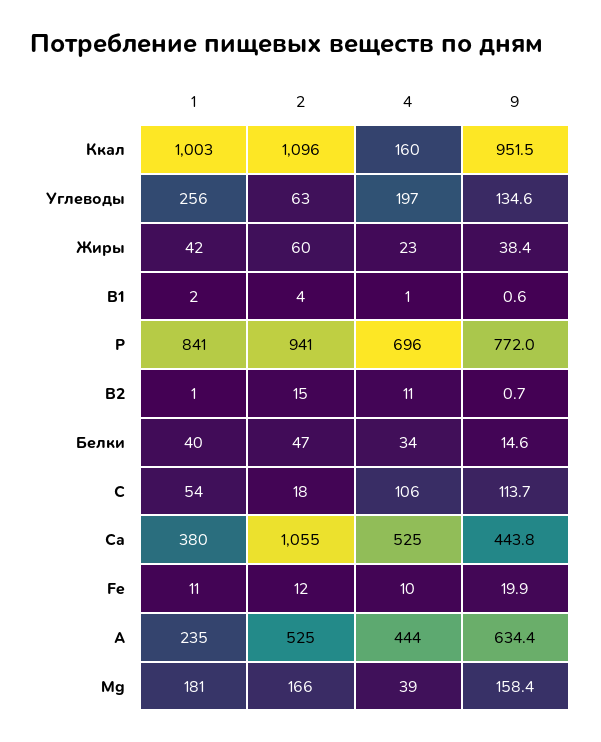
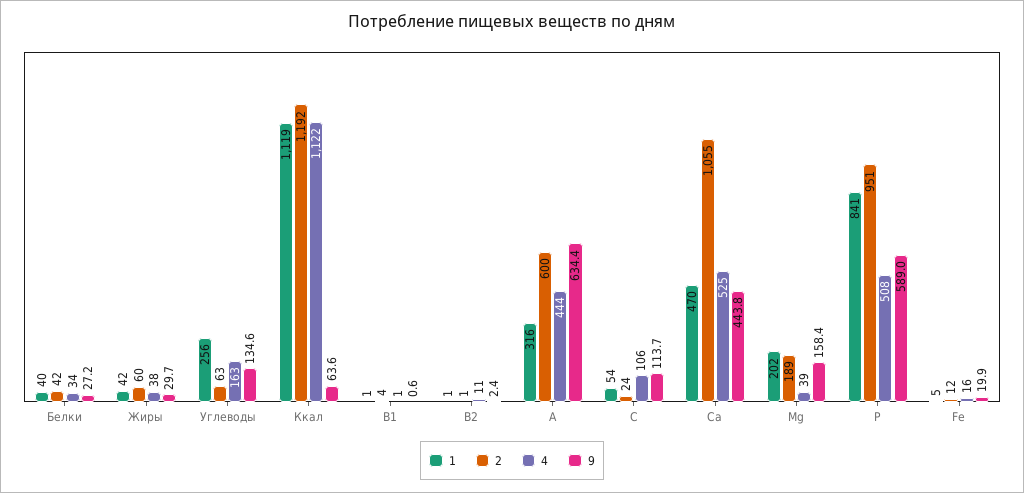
1, Ккал: 1003 -> 1119
2, Ккал: 1096 -> 1192
4, Ккал: 160 -> 1122
9, Ккал: 951.5 -> 63.6
4, Углеводы: 197 -> 163
4, Жиры: 23 -> 38
9, Жиры: 38.4 -> 29.7
1, B1: 2 -> 1
2, P: 941 -> 951
4, P: 696 -> 508
9, P: 772 -> 589
2, B2: 15 -> 1
9, B2: 0.7 -> 2.4
2, Белки: 47 -> 42
9, Белки: 14.6 -> 27.2
2, C: 18 -> 24
1, Ca: 380 -> 470
1, Fe: 11 -> 5
4, Fe: 10 -> 16
1, A: 235 -> 316
2, A: 525 -> 600
1, Mg: 181 -> 202
2, Mg: 166 -> 189

